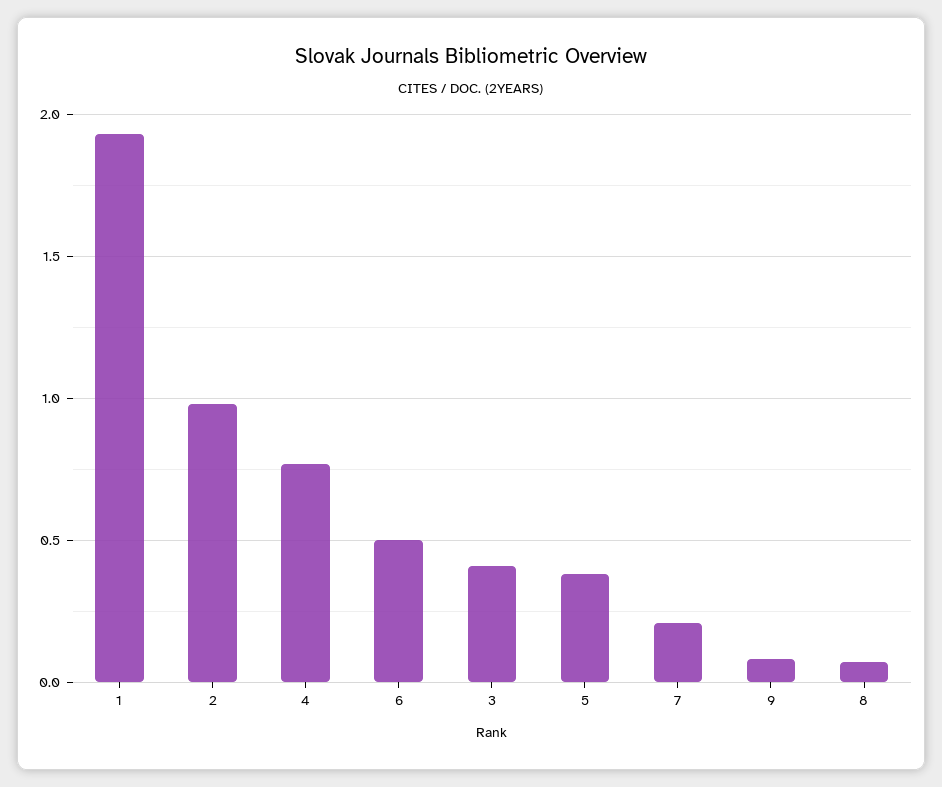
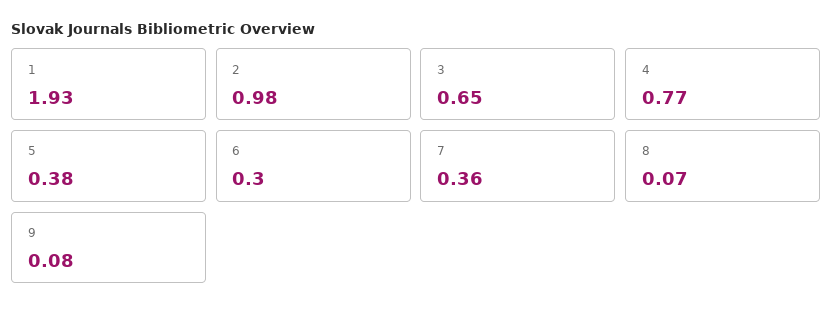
6: 0.5 -> 0.3
3: 0.4 -> 0.65
7: 0.2 -> 0.36

